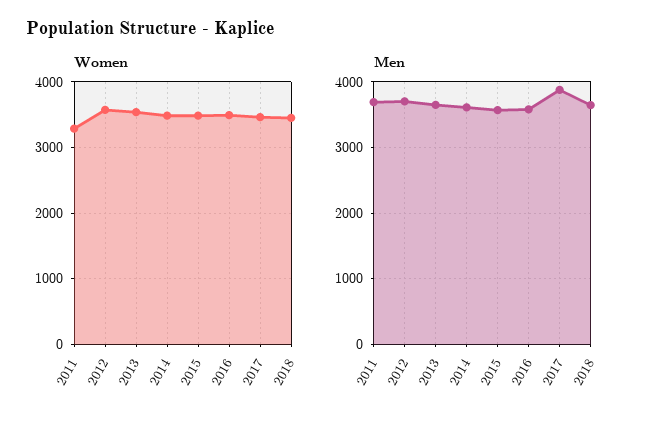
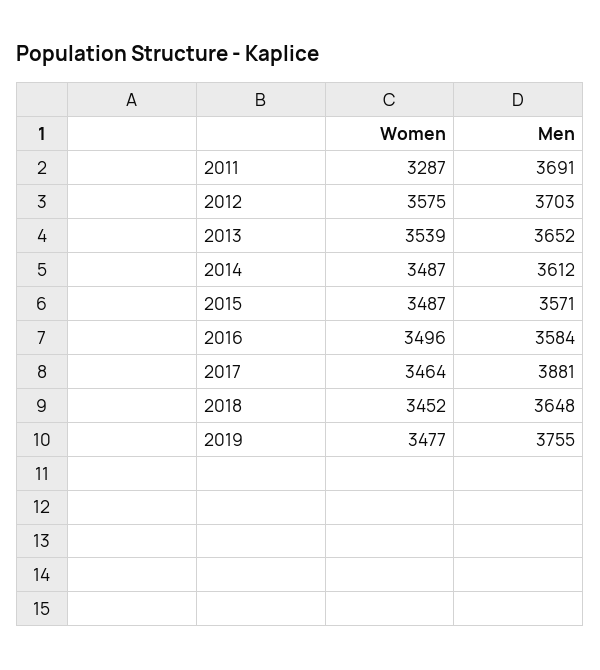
Women, 2019: none -> 3477
Men, 2019: none -> 3755

